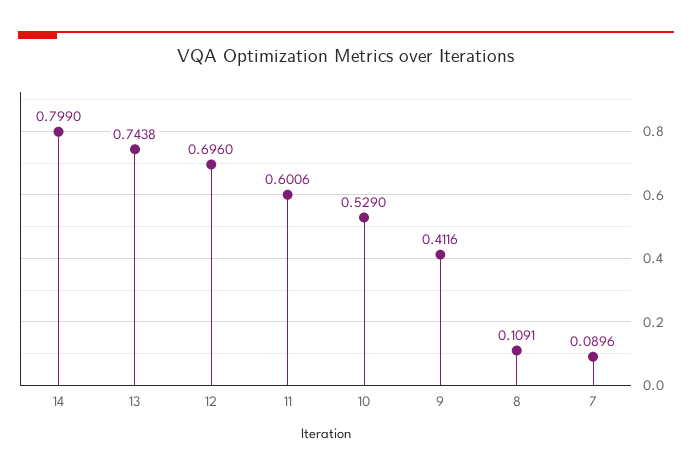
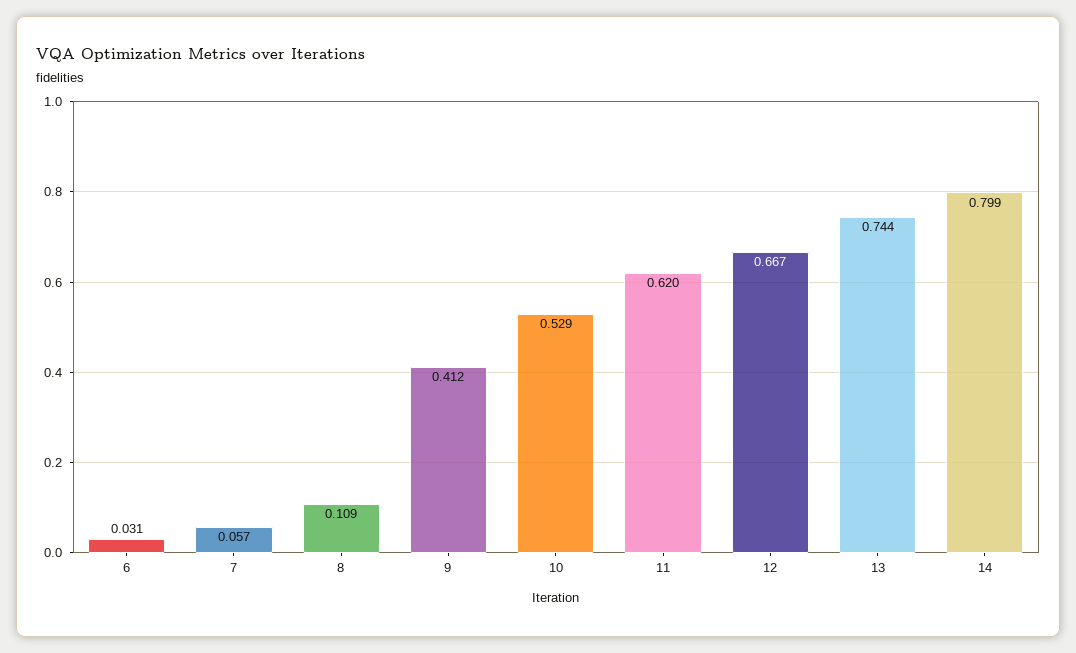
12: 0.696 -> 0.667
11: 0.6006 -> 0.62
7: 0.0896 -> 0.057
6: none -> 0.031

